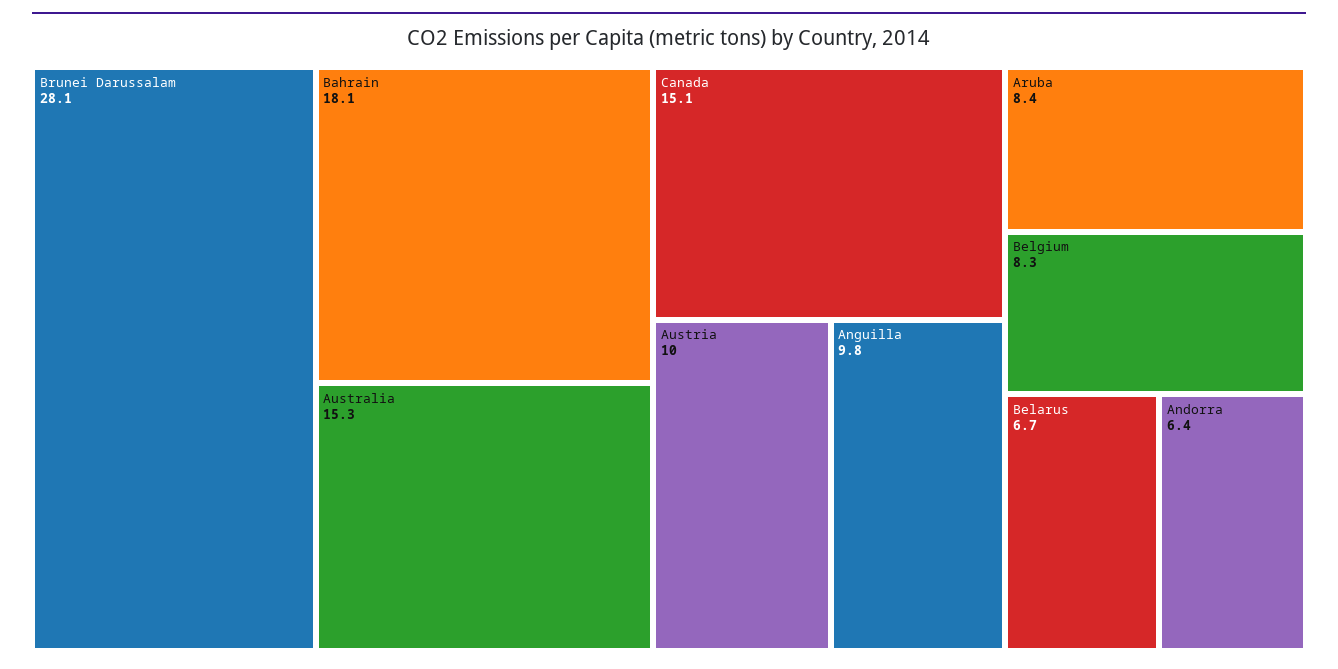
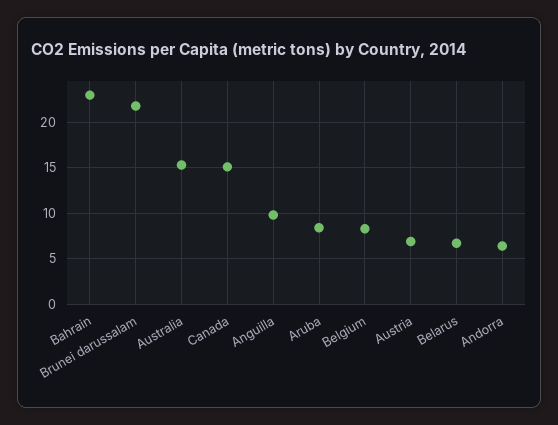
Brunei Darussalam: 28.1 -> 22
Bahrain: 18.1 -> 23
Austria: 10 -> 7

